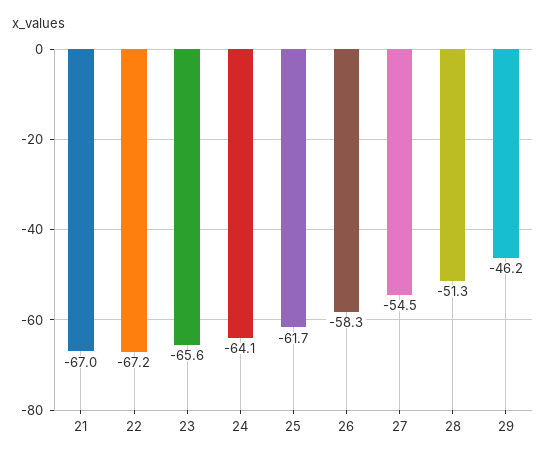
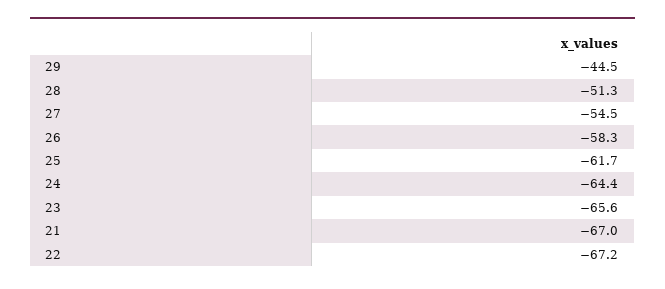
24: -64.1 -> -64.4
29: -46.2 -> -44.5

